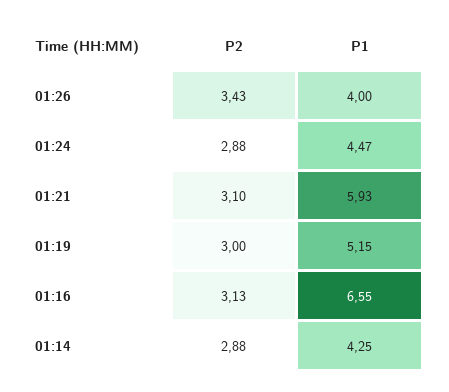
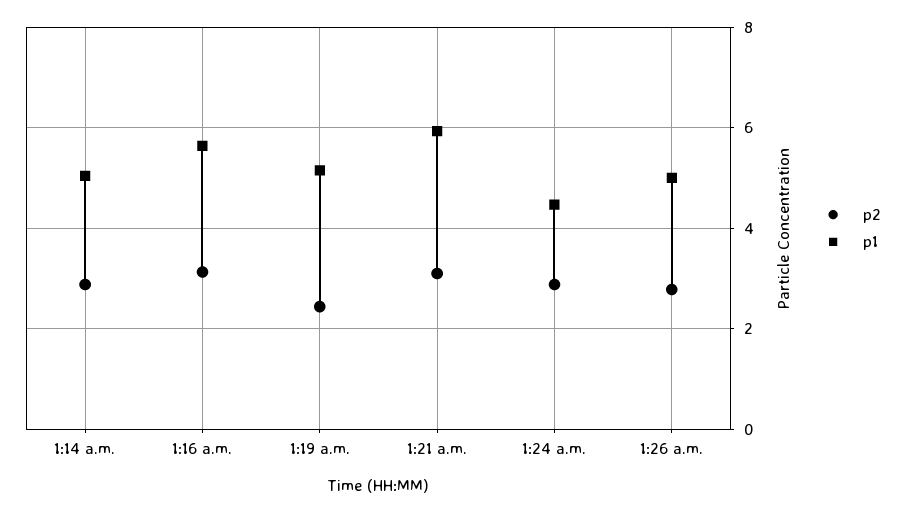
P2, 01:26: 3.43 -> 2.8
P1, 01:26: 4 -> 5
P2, 01:19: 3 -> 2.4
P1, 01:16: 6.55 -> 5.6
P1, 01:14: 4.25 -> 5

